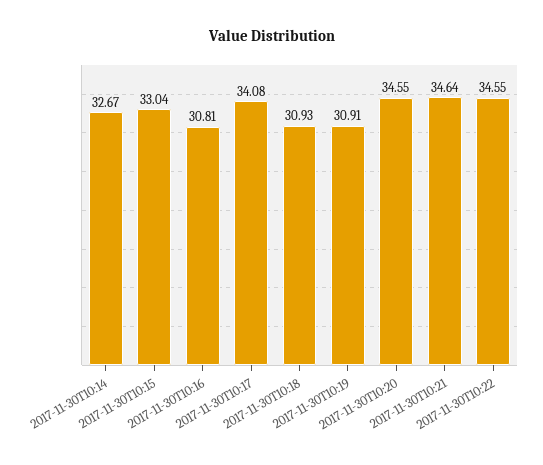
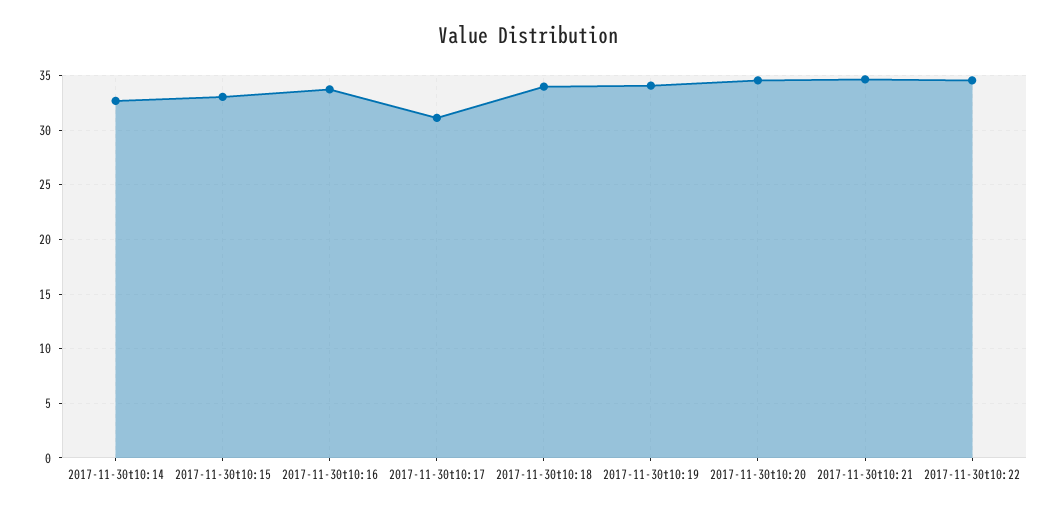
2017-11-30T10:16: 30.81 -> 34
2017-11-30T10:17: 34.08 -> 31
2017-11-30T10:18: 30.93 -> 34
2017-11-30T10:19: 30.91 -> 34

